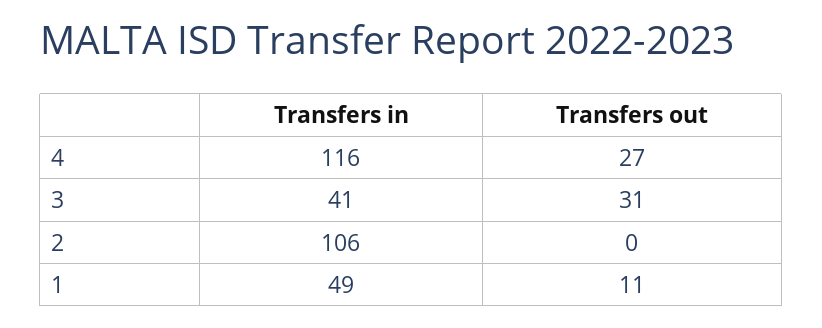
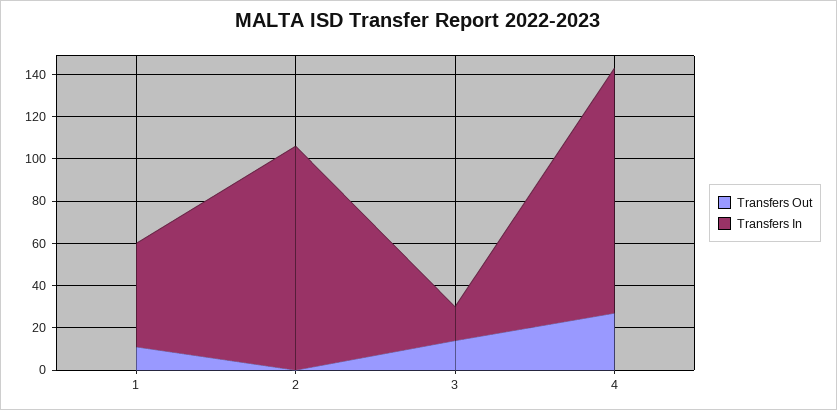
Transfers in, 3: 41 -> 15
Transfers out, 3: 31 -> 15

